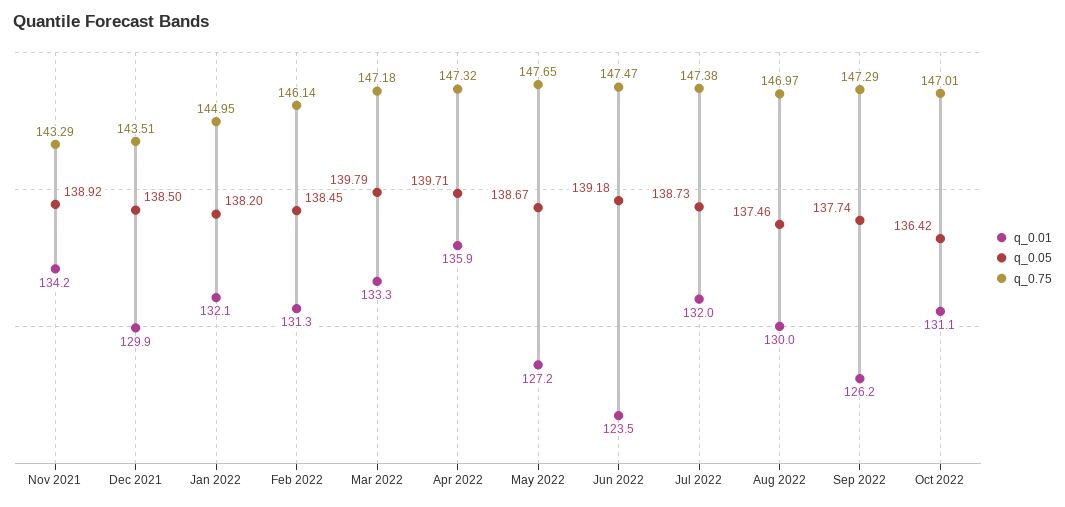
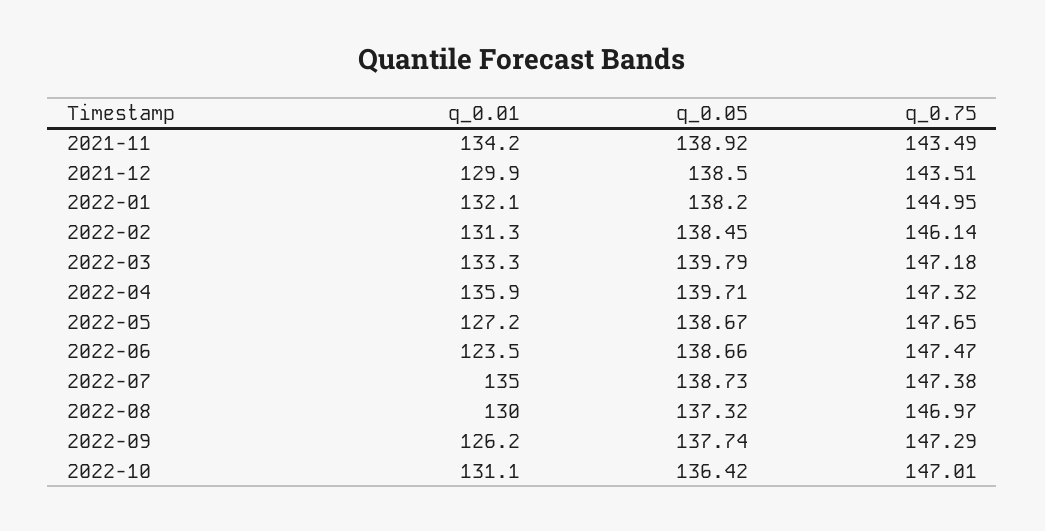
q_0.75, Nov 2021: 143.29 -> 143.49
q_0.05, Jun 2022: 139.18 -> 138.66
q_0.01, Jul 2022: 132 -> 135
q_0.05, Aug 2022: 137.46 -> 137.32

